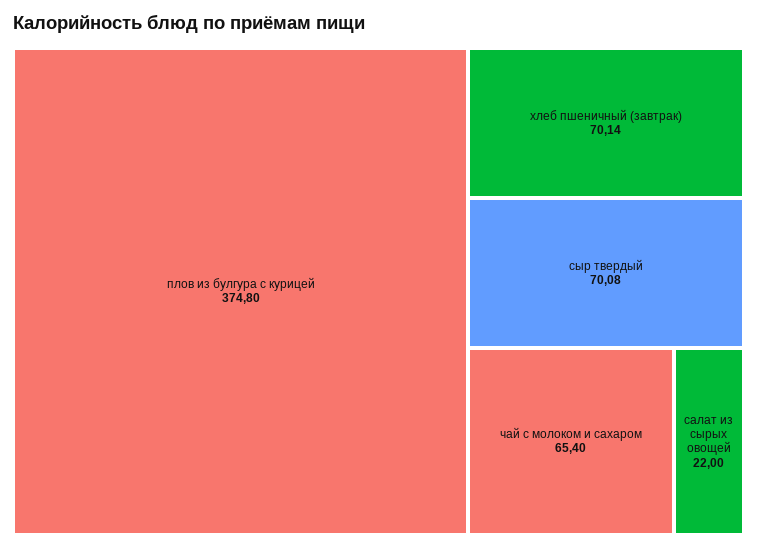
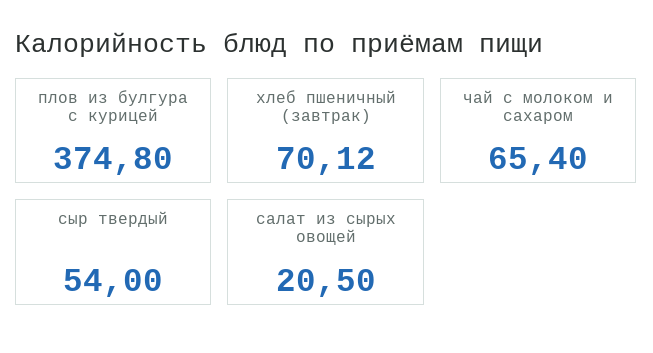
хлеб пшеничный (завтрак): 70.14 -> 70.12
сыр твердый: 70.08 -> 54
салат из сырых овощей: 22 -> 20.5

